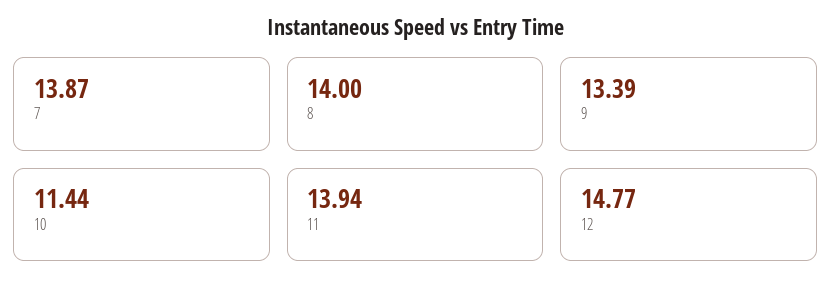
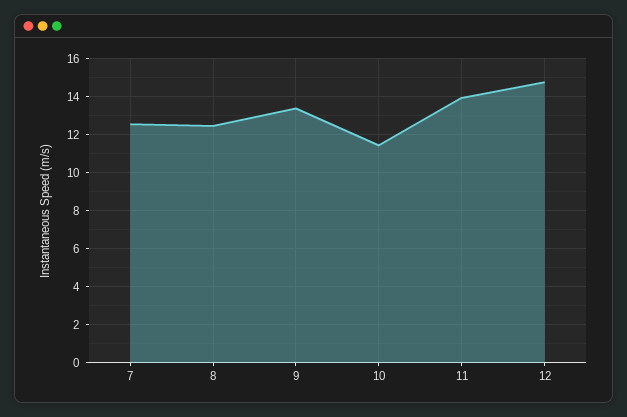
7: 13.87 -> 12.5
8: 14 -> 12.5

